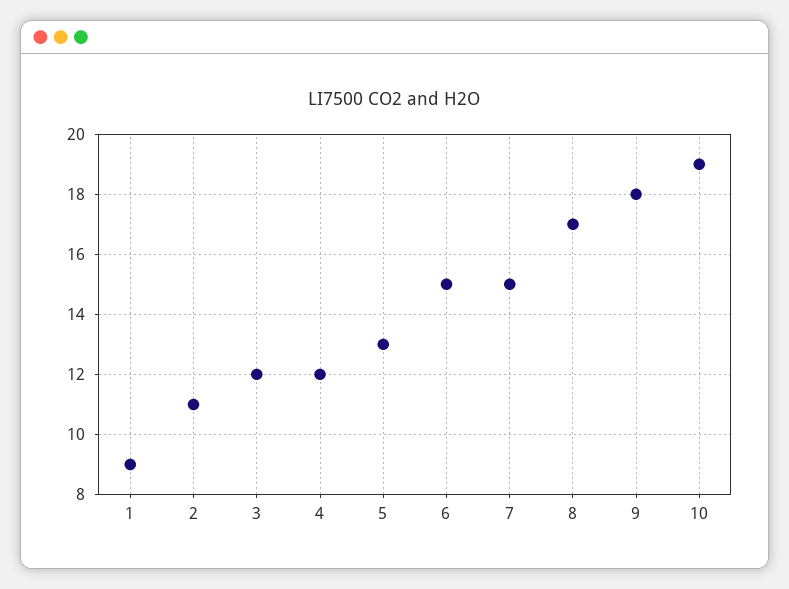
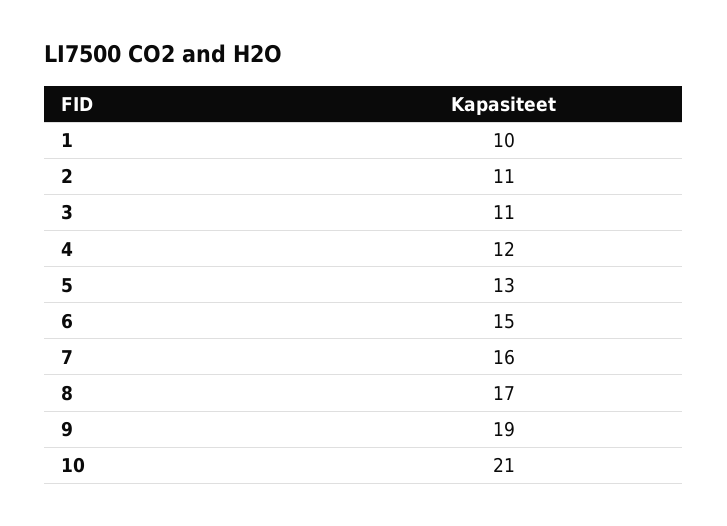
1: 9 -> 10
3: 12 -> 11
7: 15 -> 16
9: 18 -> 19
10: 19 -> 21

